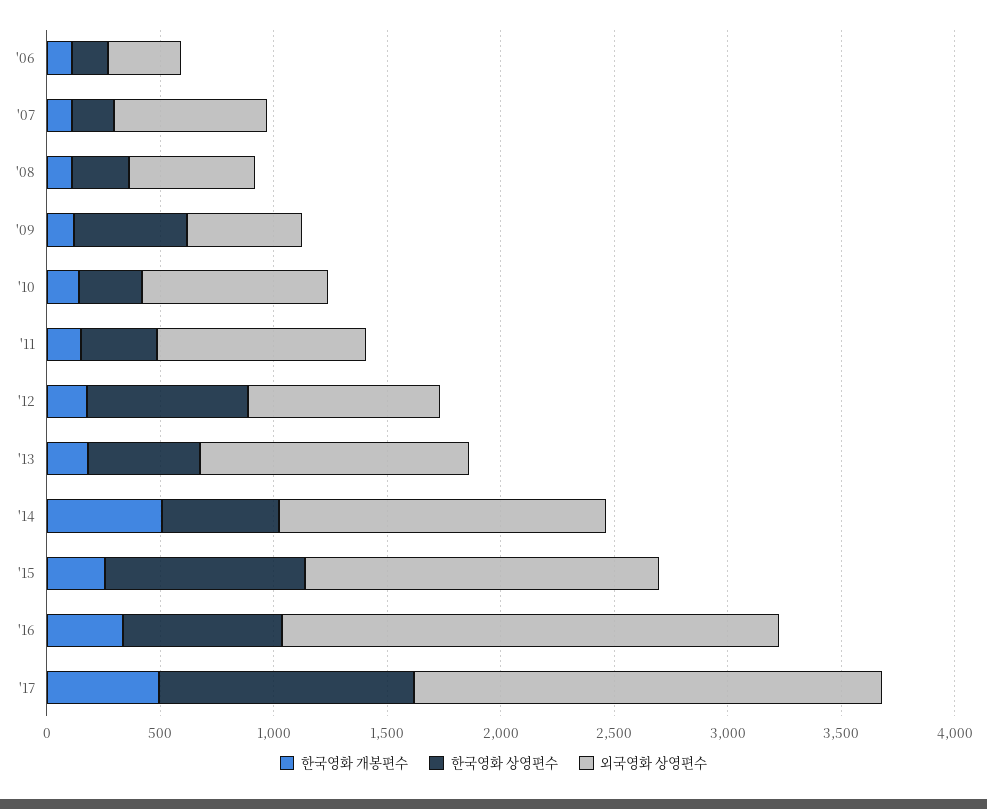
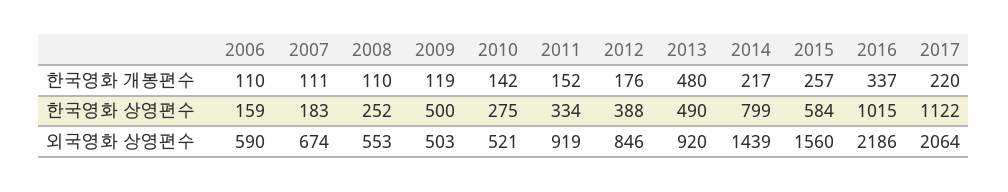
외국영화 상영편수, '06: 300 -> 590
외국영화 상영편수, '10: 800 -> 521
한국영화 상영편수, '12: 700 -> 388
한국영화 개봉편수, '13: 200 -> 480
외국영화 상영편수, '13: 1200 -> 920
한국영화 개봉편수, '14: 500 -> 217
한국영화 상영편수, '14: 500 -> 799
한국영화 상영편수, '15: 900 -> 584
한국영화 상영편수, '16: 700 -> 1015
한국영화 개봉편수, '17: 500 -> 220

